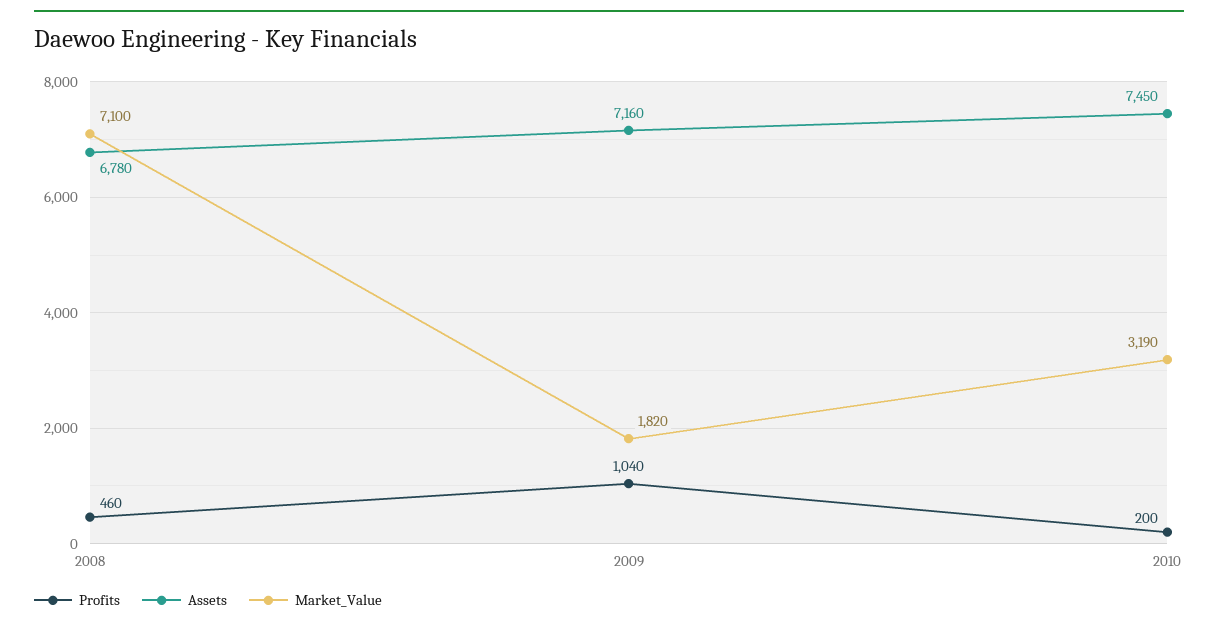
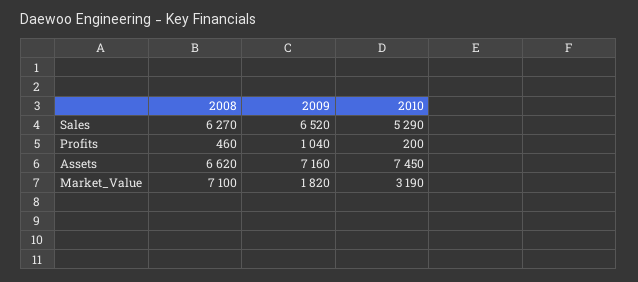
Assets, 2008: 6780 -> 6620
Sales, 2008: none -> 6270
Sales, 2009: none -> 6520
Sales, 2010: none -> 5290

